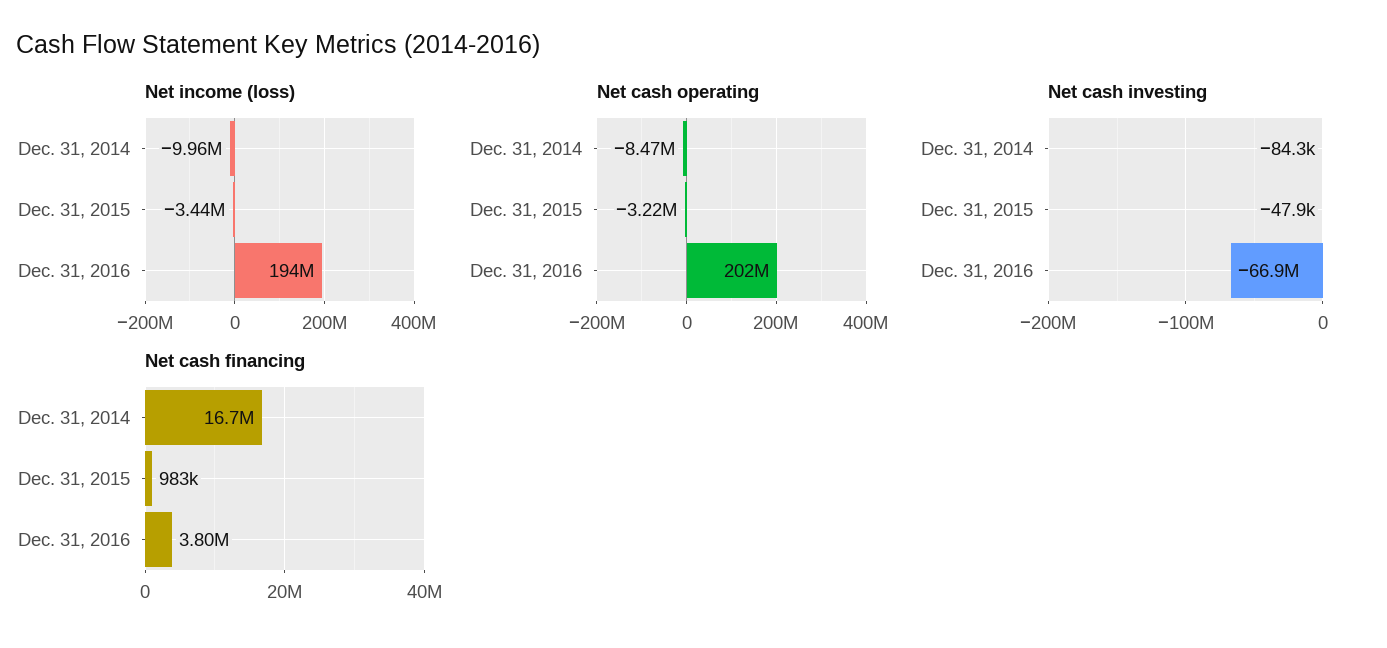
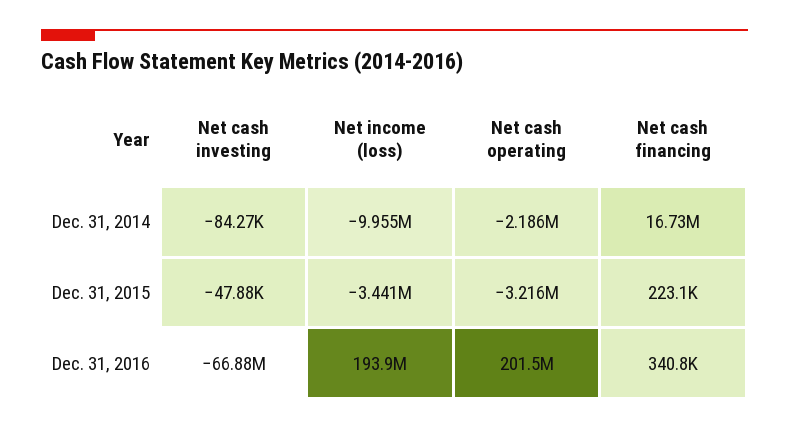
Net cash operating, Dec. 31, 2014: -8470000 -> -2186000
Net cash financing, Dec. 31, 2015: 983000 -> 223100
Net cash financing, Dec. 31, 2016: 3800000 -> 340800

